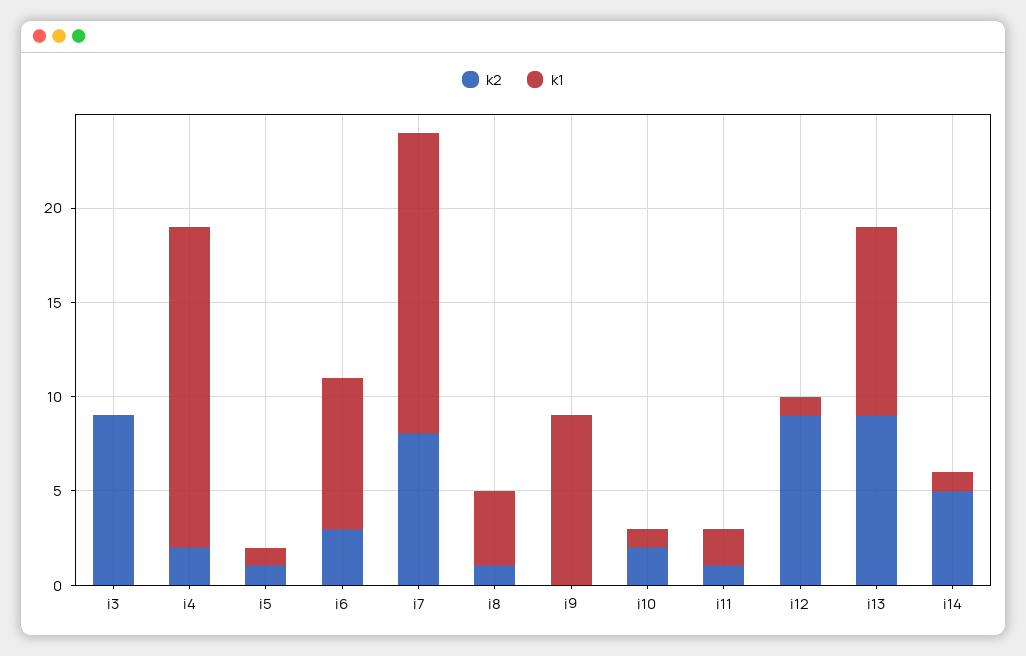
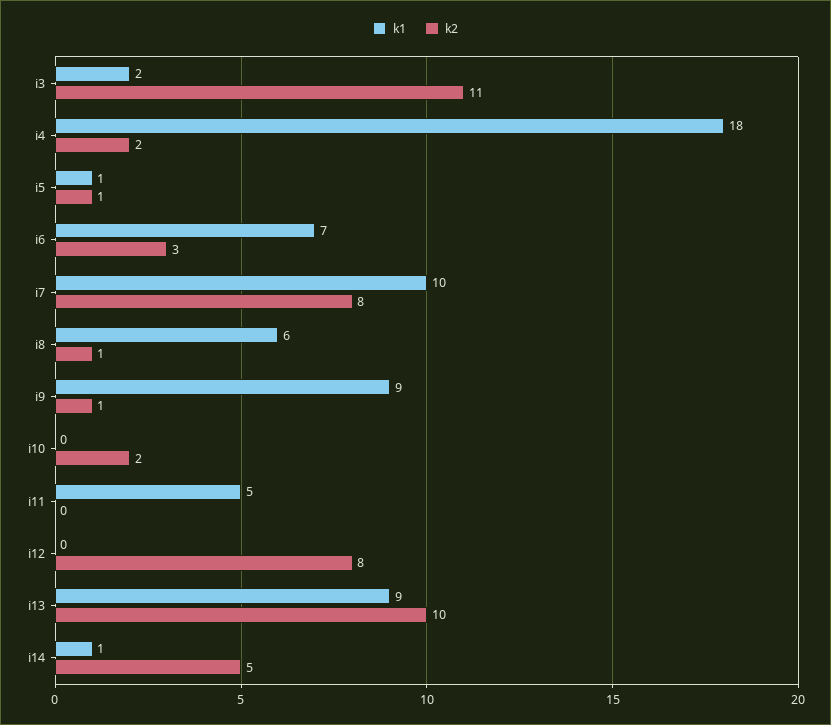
k2, i3: 9 -> 11
k1, i3: 0 -> 2
k1, i4: 17 -> 18
k1, i6: 8 -> 7
k1, i7: 16 -> 10
k1, i8: 4 -> 6
k2, i9: 0 -> 1
k1, i10: 1 -> 0
k2, i11: 1 -> 0
k1, i11: 2 -> 5
k2, i12: 9 -> 8
k1, i12: 1 -> 0
k2, i13: 9 -> 10
k1, i13: 10 -> 9

